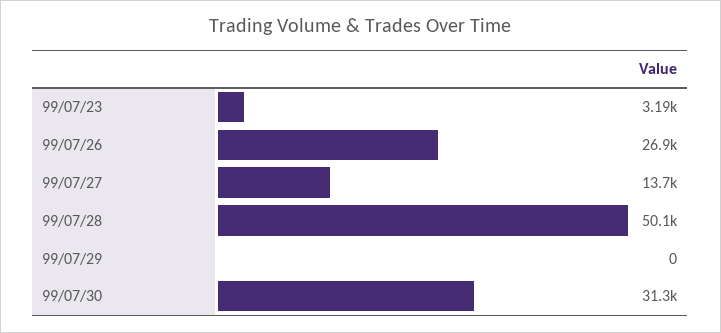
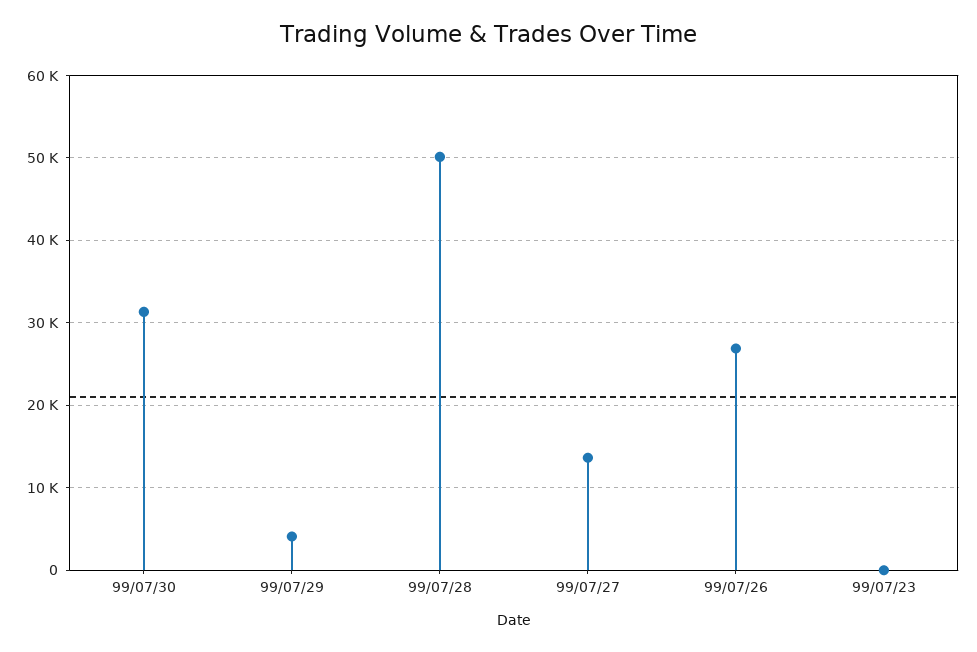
99/07/23: 3190 -> 0
99/07/29: 0 -> 4000

